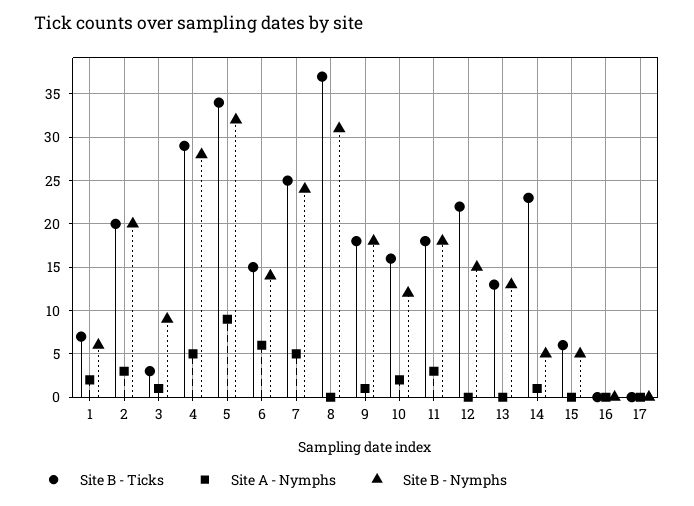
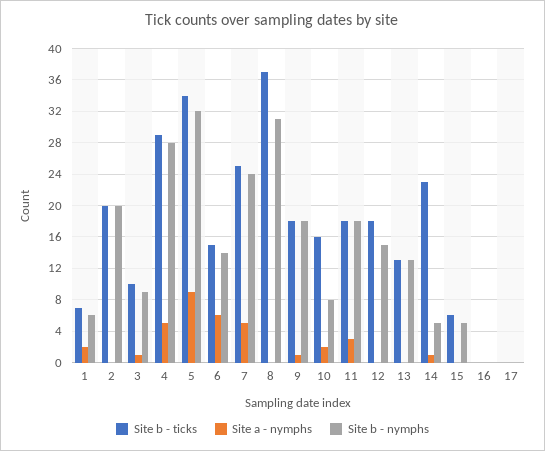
Site A - Nymphs, 2: 3 -> 0
Site B - Ticks, 3: 3 -> 10
Site B - Nymphs, 10: 12 -> 8
Site B - Ticks, 12: 22 -> 18

